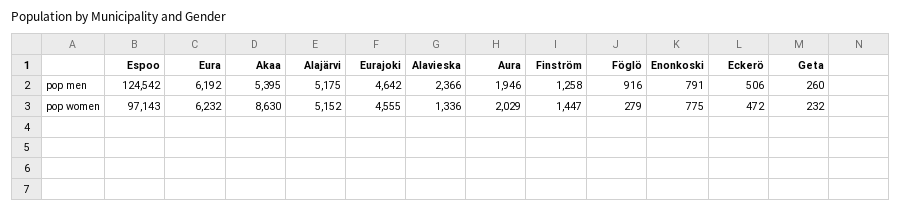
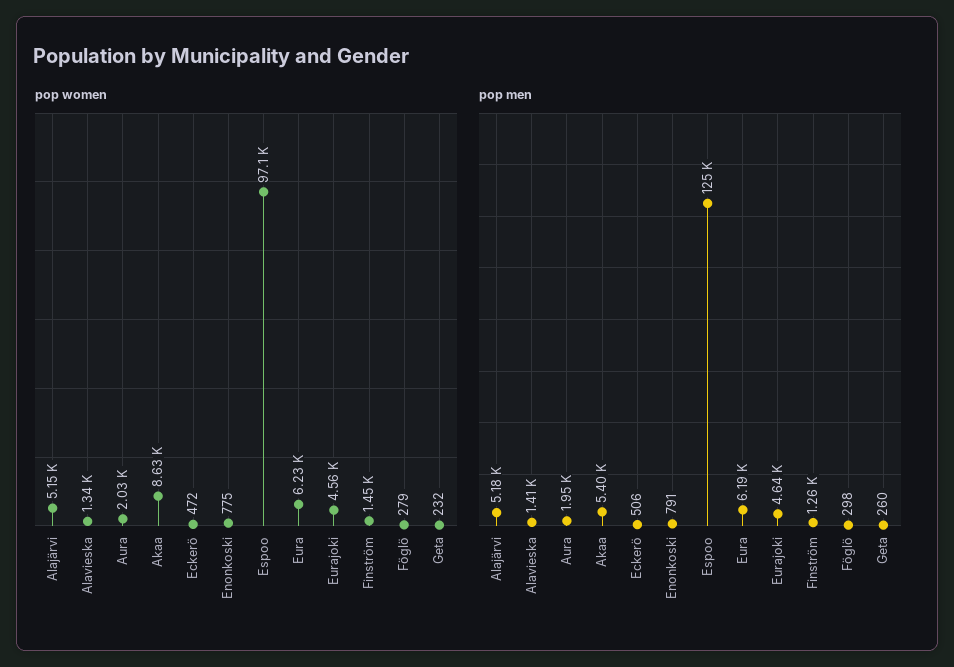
pop men, Alavieska: 2366 -> 1410
pop men, Föglö: 916 -> 298

